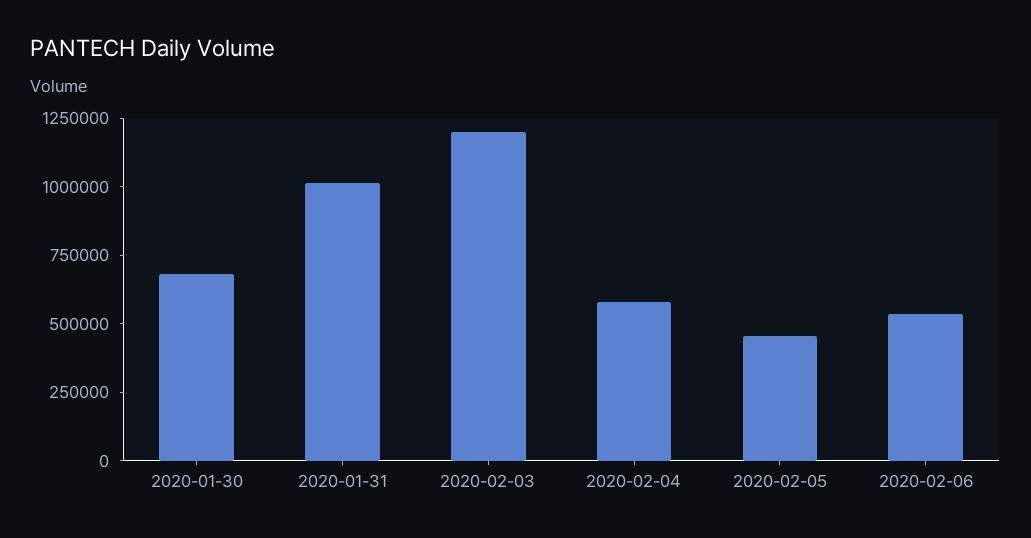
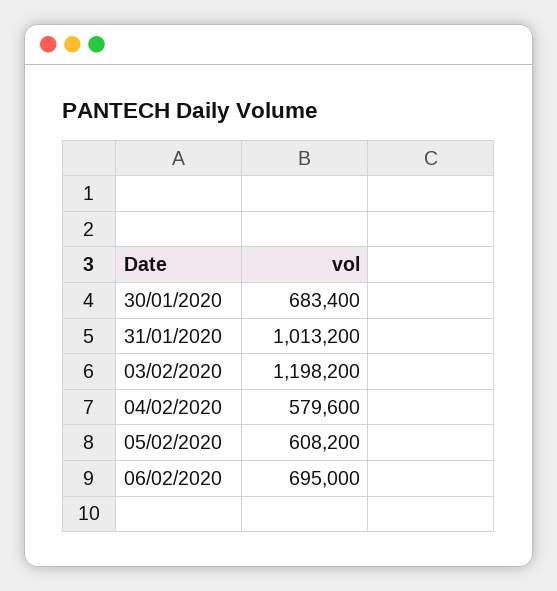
2020-02-05: 450000 -> 608200
2020-02-06: 550000 -> 695000

